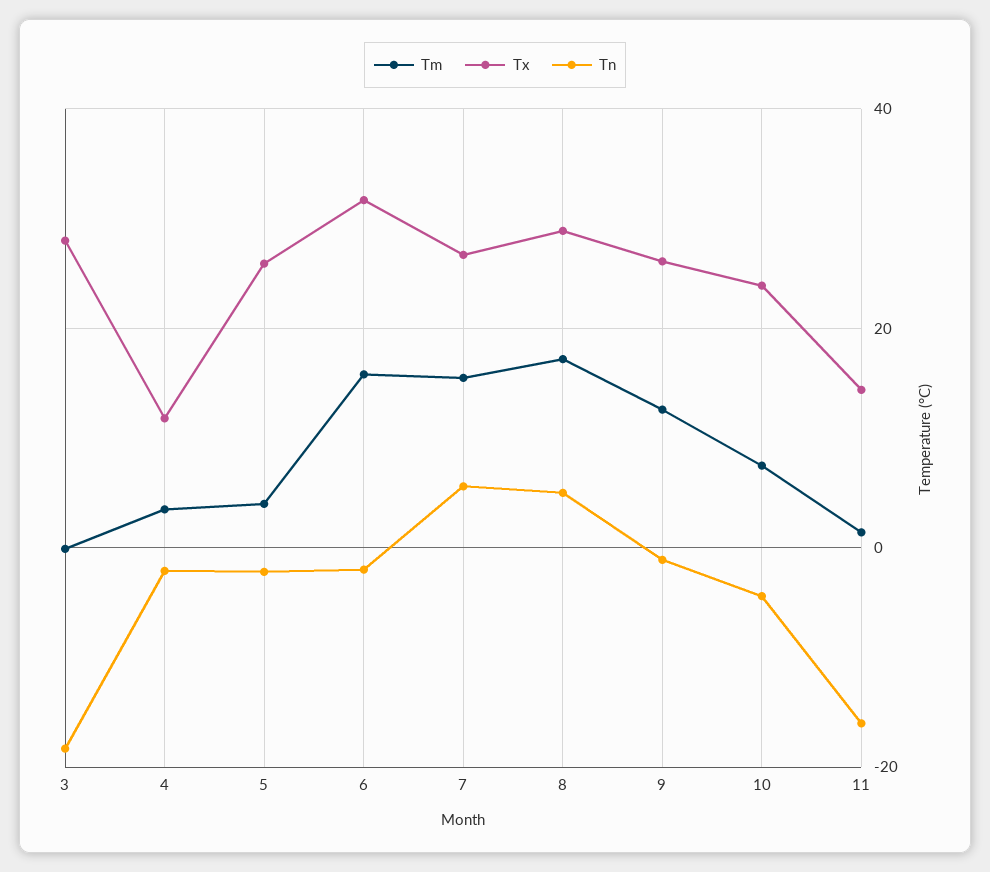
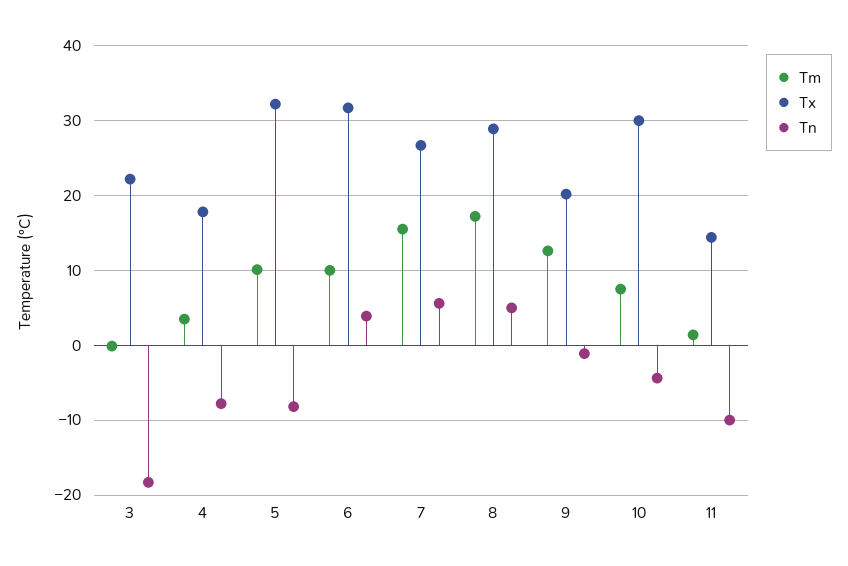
Tx, 3: 28 -> 22
Tx, 4: 12 -> 18
Tn, 4: -2 -> -8
Tm, 5: 4 -> 10
Tx, 5: 26 -> 32
Tn, 5: -2 -> -8
Tm, 6: 16 -> 10
Tn, 6: -2 -> 4
Tx, 9: 26 -> 20
Tx, 10: 24 -> 30
Tn, 11: -16 -> -10

